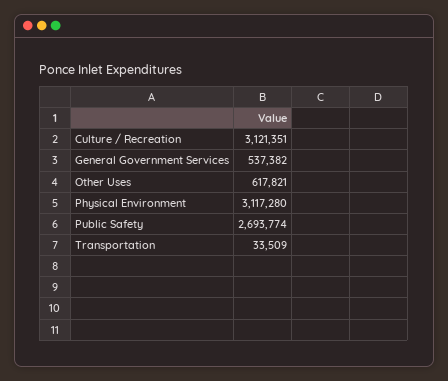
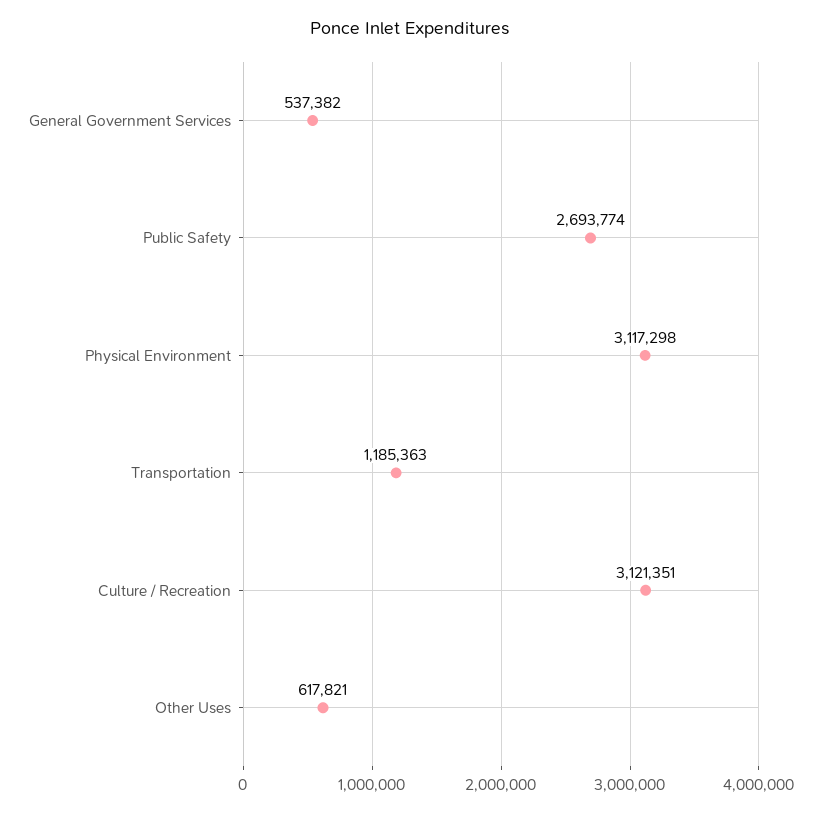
Physical Environment: 3117280 -> 3117298
Transportation: 33509 -> 1185363

